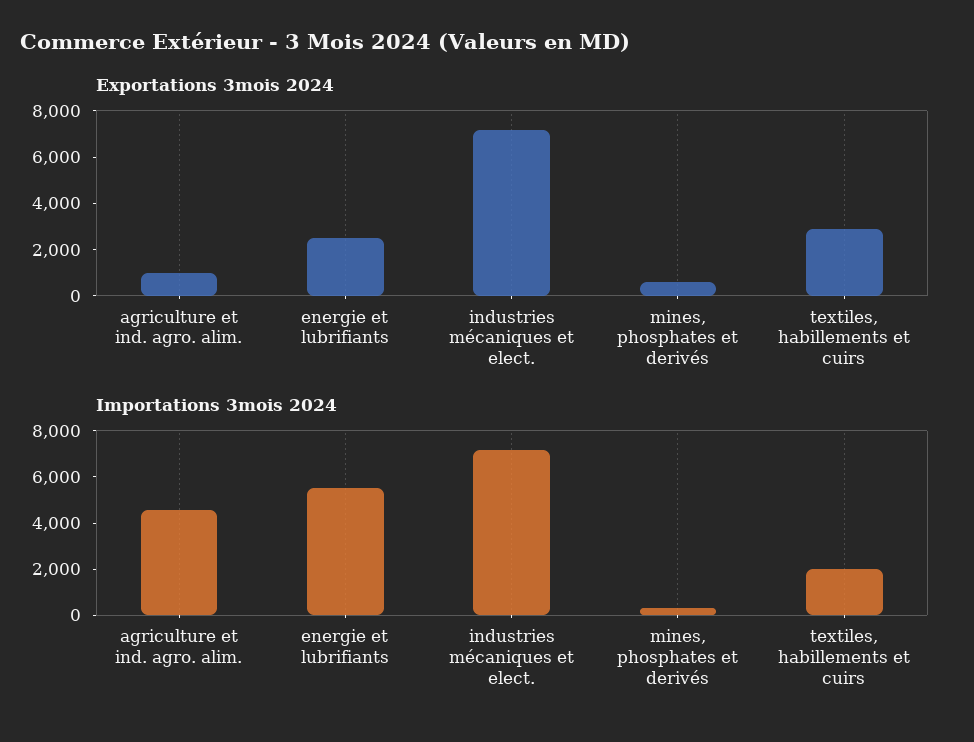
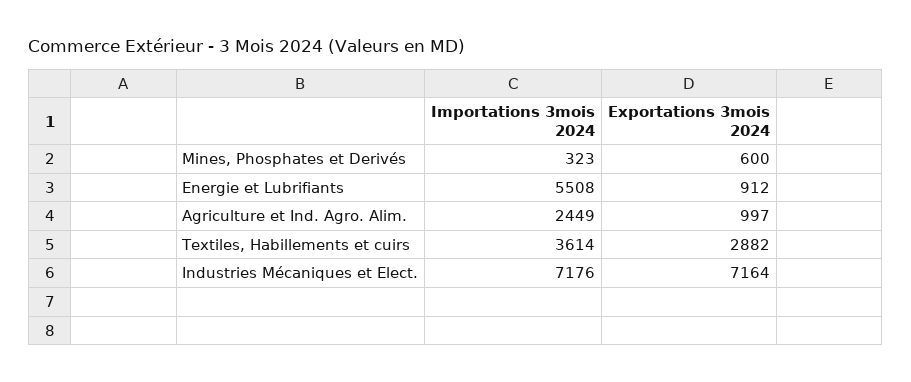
Exportations 3mois 2024, energie et lubrifiants: 2500 -> 912
Importations 3mois 2024, agriculture et ind. agro. alim.: 4500 -> 2449
Importations 3mois 2024, textiles, habillements et cuirs: 2000 -> 3614

